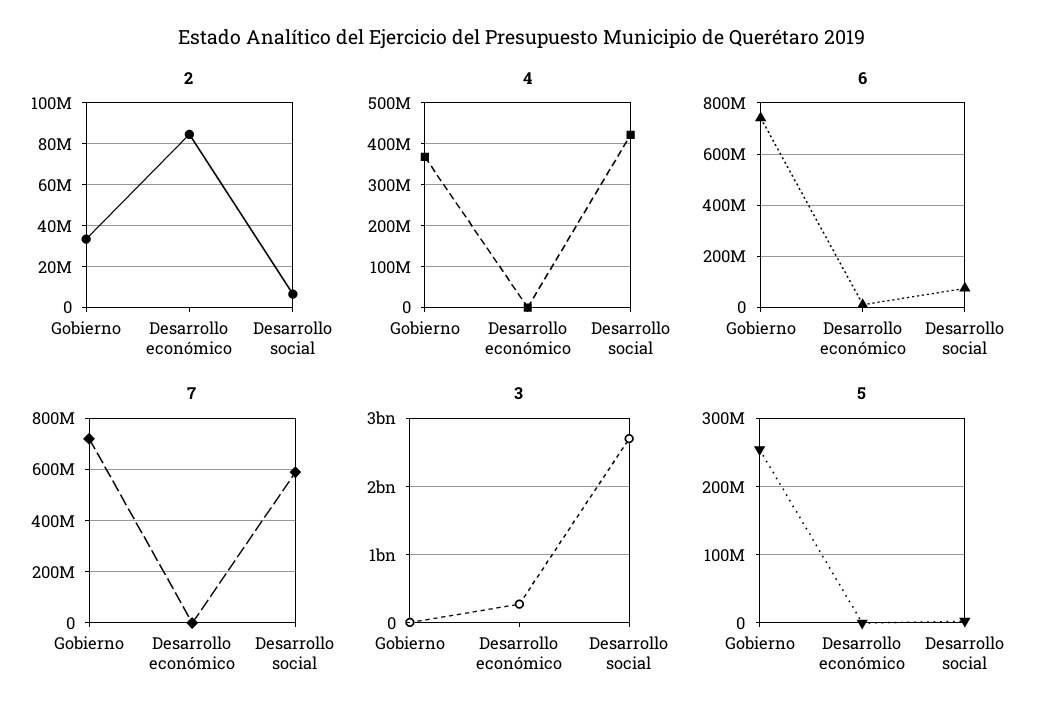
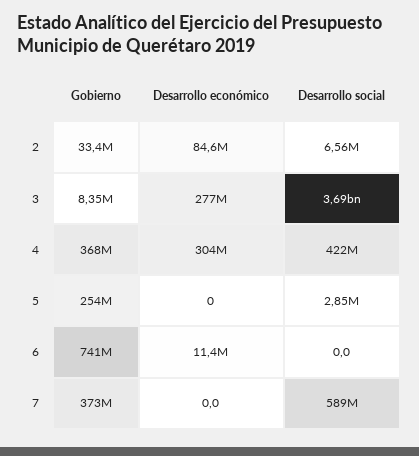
4, Desarrollo económico: 0 -> 304000000
6, Desarrollo social: 75000000 -> 0
7, Gobierno: 725000000 -> 373000000
3, Desarrollo social: 2700000000 -> 3690000000

